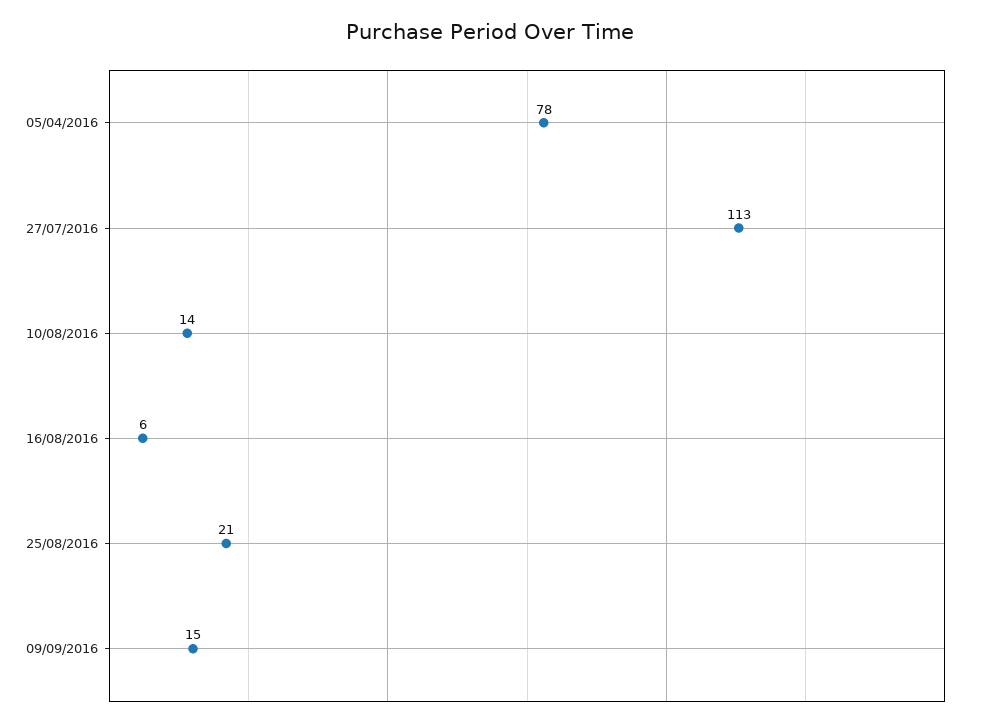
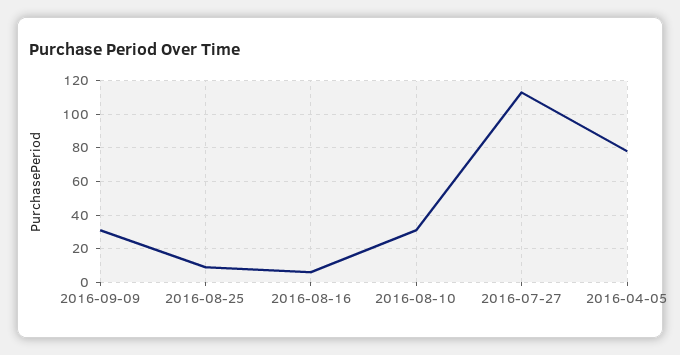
10/08/2016: 14 -> 30
25/08/2016: 21 -> 10
09/09/2016: 15 -> 30

